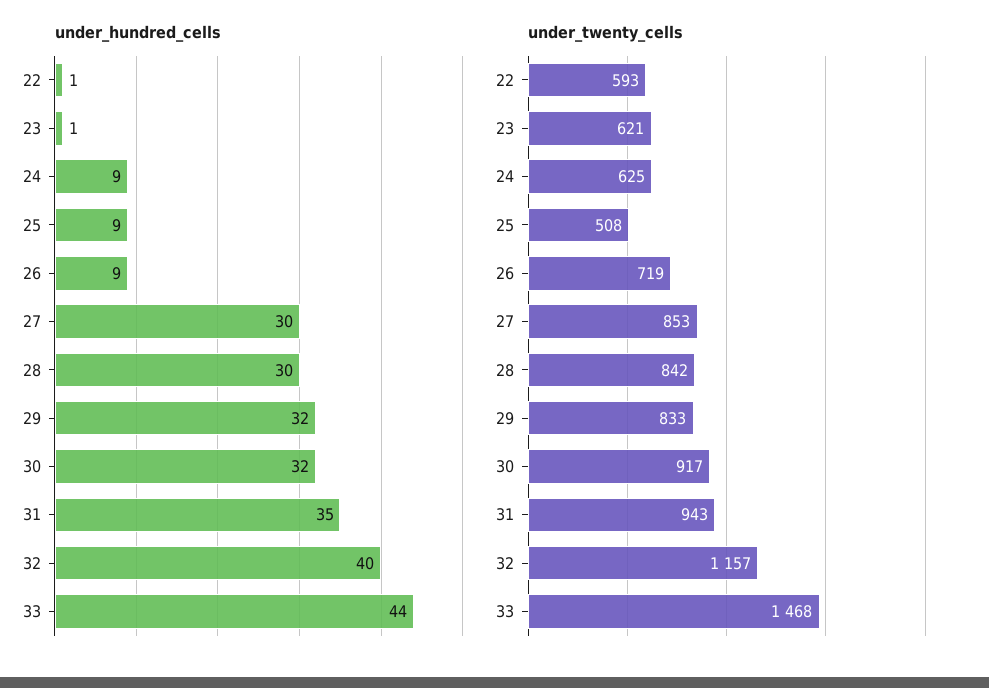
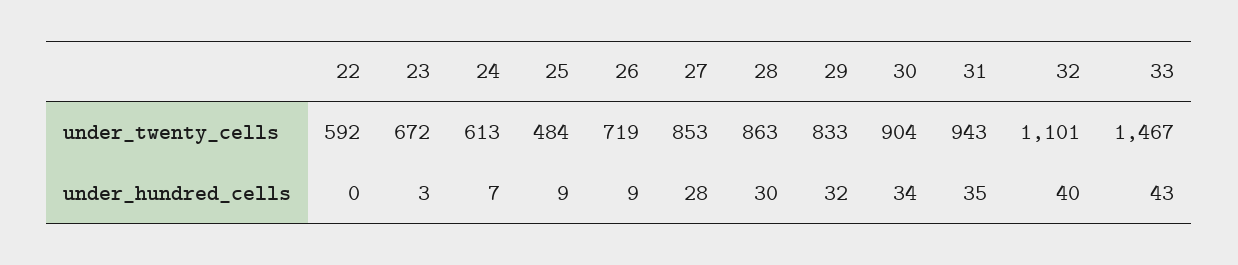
under_hundred_cells, 22: 1 -> 0
under_hundred_cells, 23: 1 -> 3
under_hundred_cells, 24: 9 -> 7
under_hundred_cells, 27: 30 -> 28
under_hundred_cells, 30: 32 -> 34
under_hundred_cells, 33: 44 -> 43
under_twenty_cells, 22: 593 -> 592
under_twenty_cells, 23: 621 -> 672
under_twenty_cells, 24: 625 -> 613
under_twenty_cells, 25: 508 -> 484
under_twenty_cells, 28: 842 -> 863
under_twenty_cells, 30: 917 -> 904
under_twenty_cells, 32: 1157 -> 1101
under_twenty_cells, 33: 1468 -> 1467

